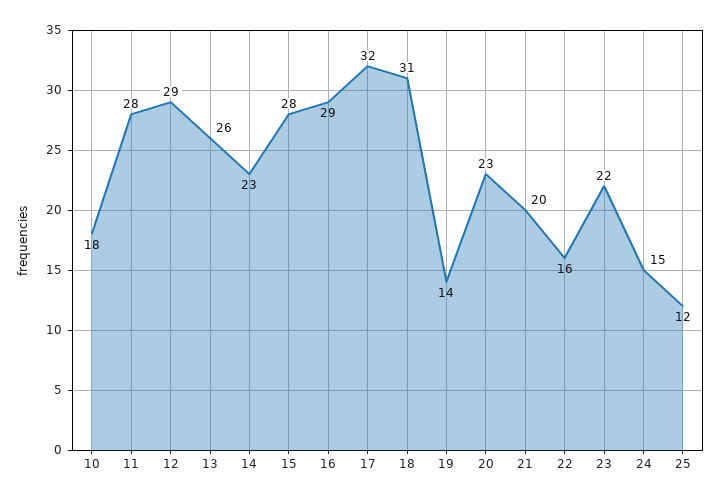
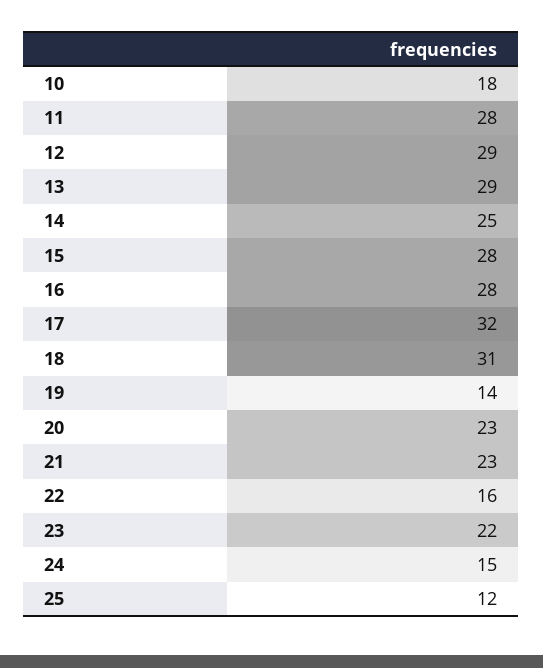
13: 26 -> 29
14: 23 -> 25
16: 29 -> 28
21: 20 -> 23

